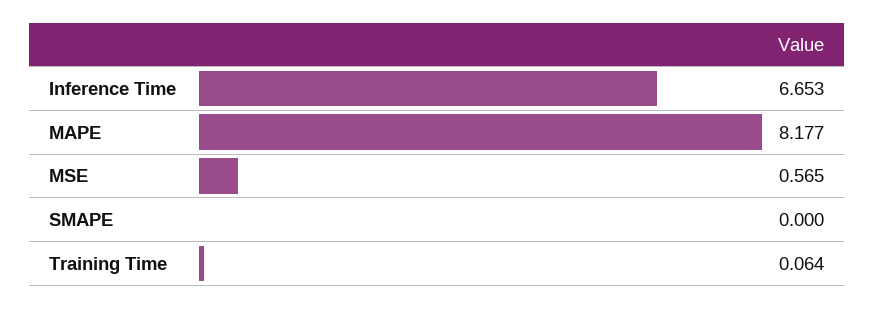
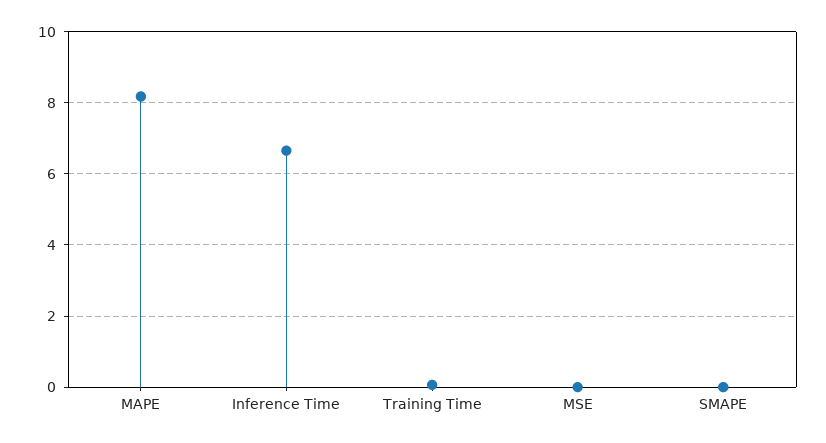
MSE: 0.565 -> 0

